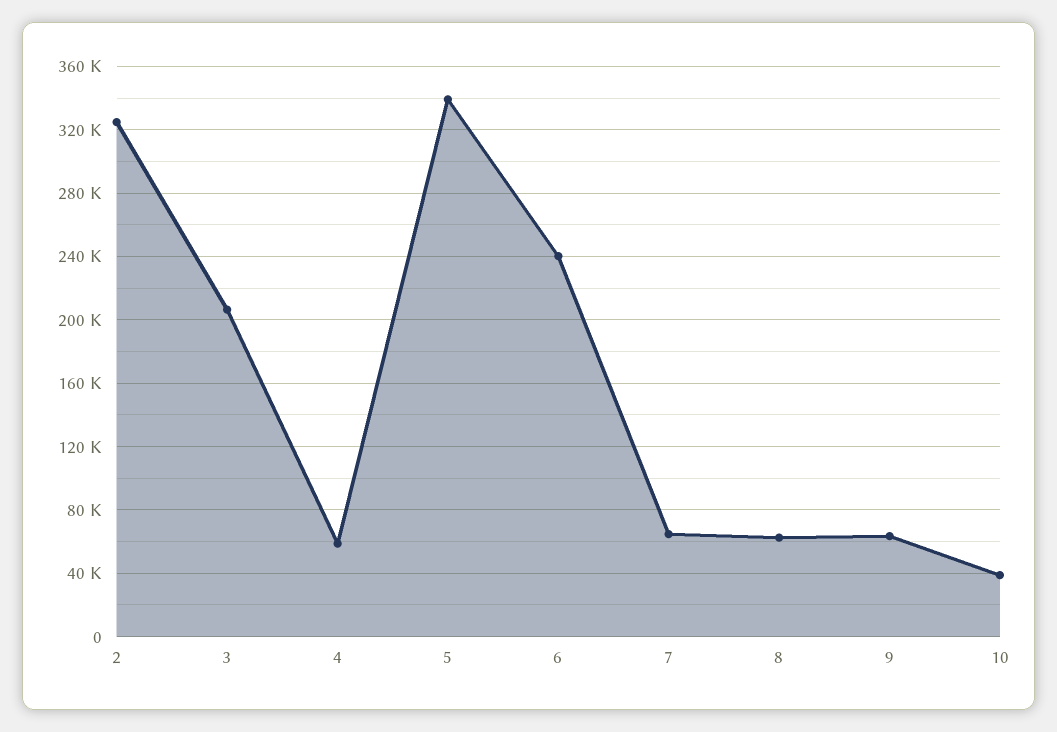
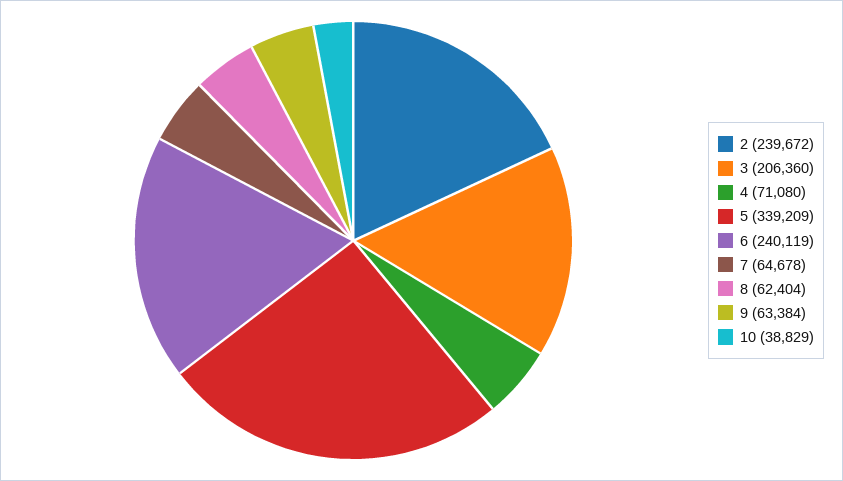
2: 325000 -> 239672
4: 60000 -> 71080

